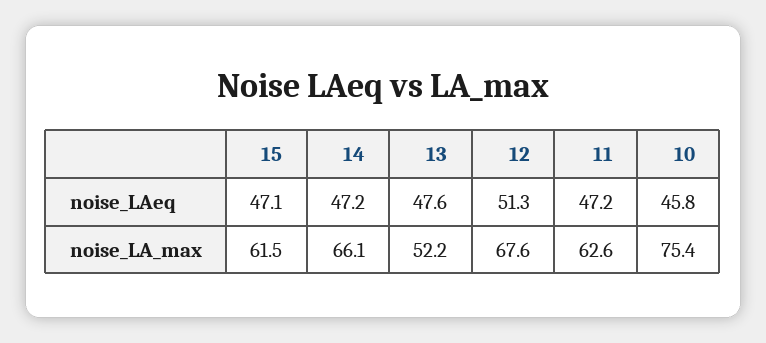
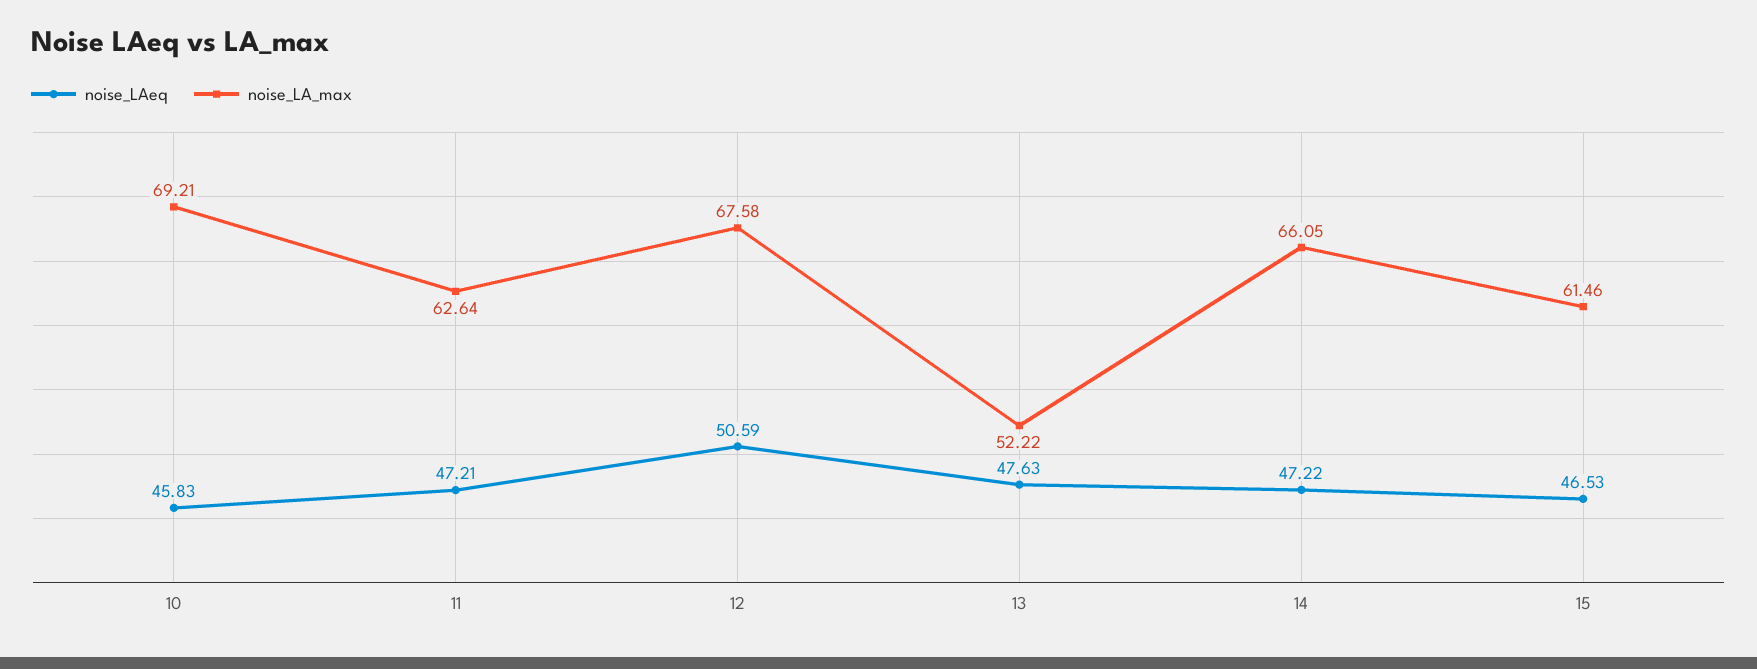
noise_LAeq, 15: 47.1 -> 46.53
noise_LAeq, 12: 51.3 -> 50.59
noise_LA_max, 10: 75.4 -> 69.21

